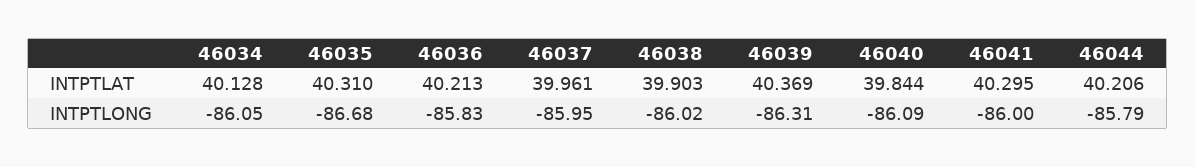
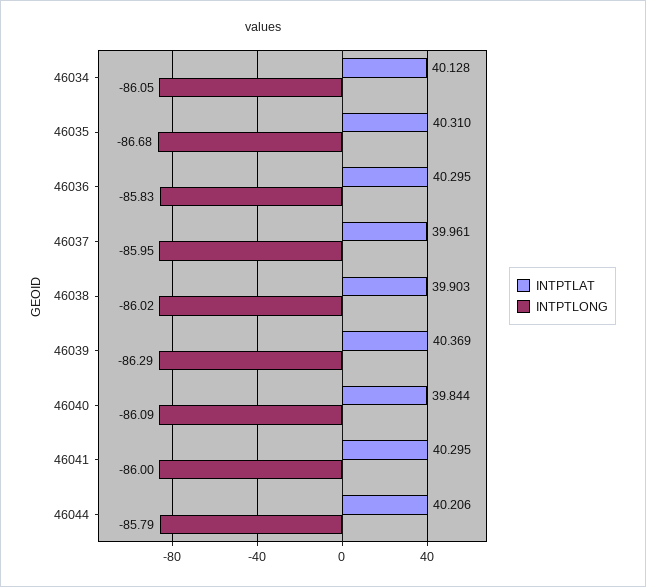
INTPTLAT, 46036: 40.213 -> 40.295
INTPTLONG, 46039: -86.31 -> -86.29

